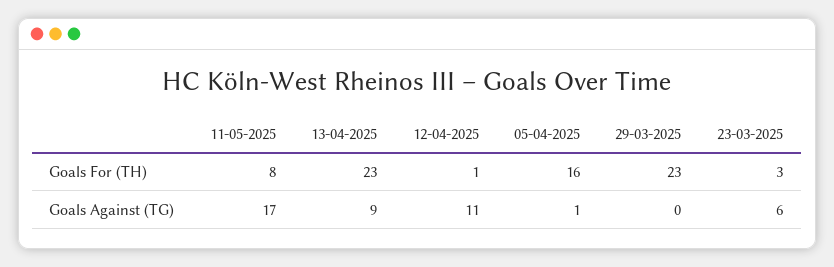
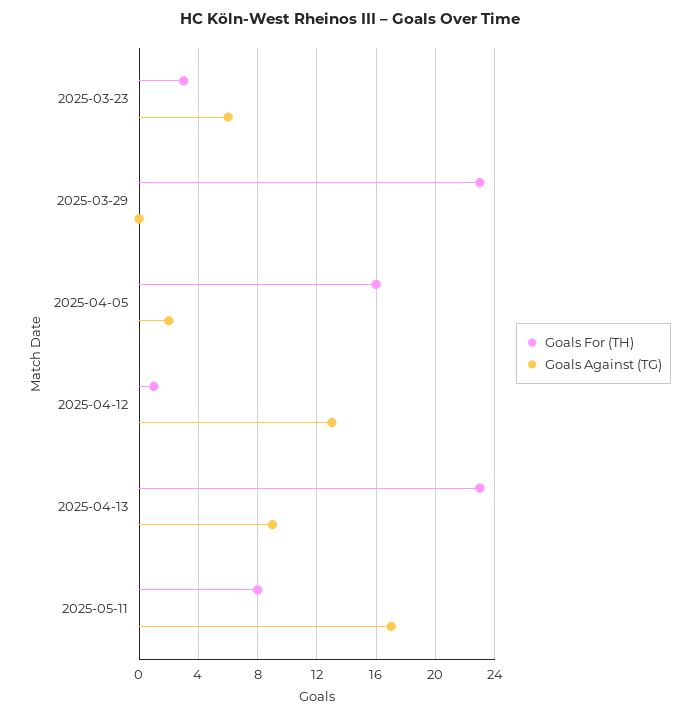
Goals Against (TG), 12-04-2025: 11 -> 13
Goals Against (TG), 05-04-2025: 1 -> 2

